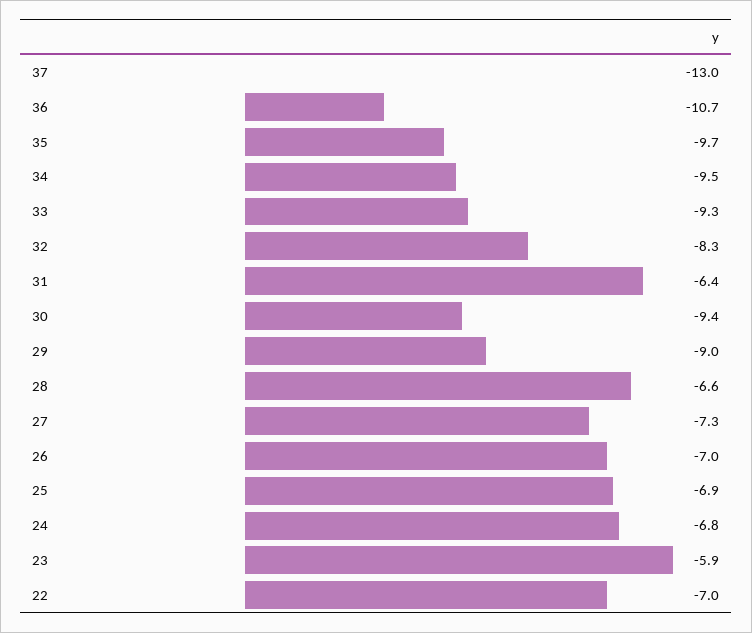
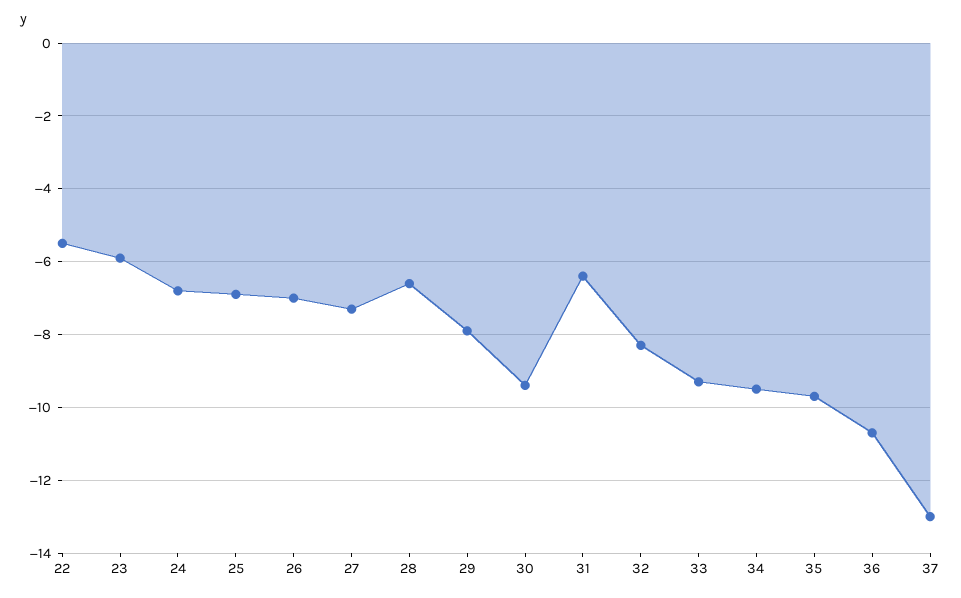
29: -9 -> -8
22: -7 -> -5.5

